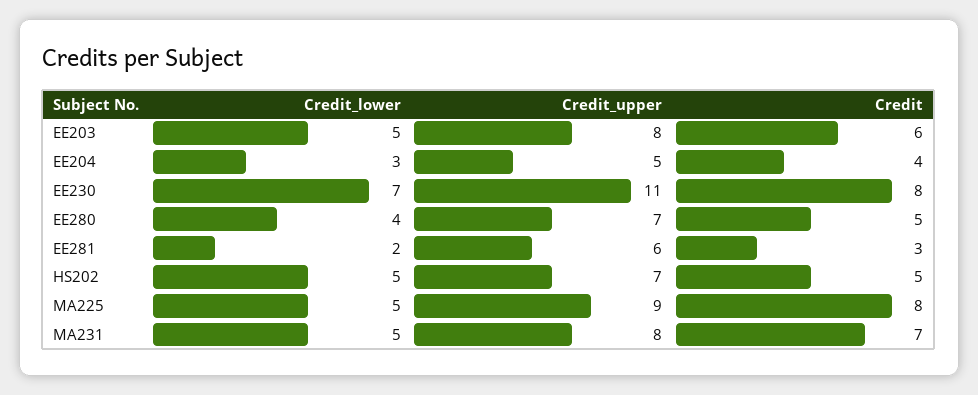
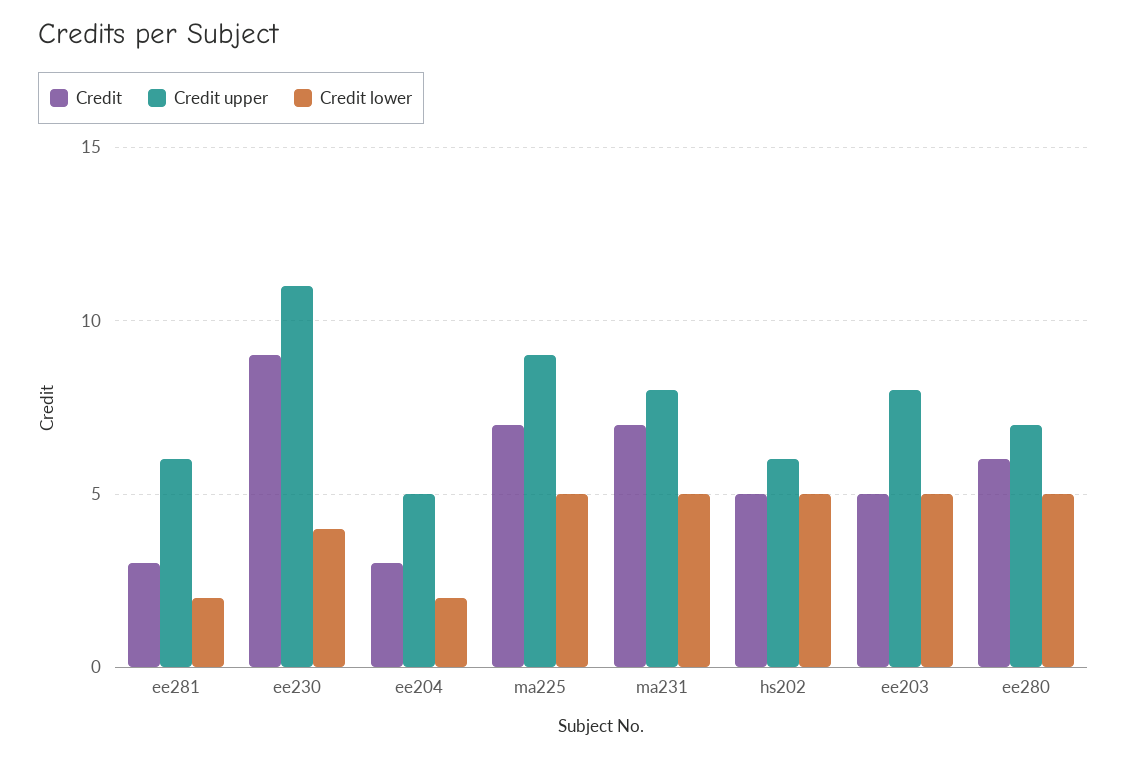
Credit, EE203: 6 -> 5
Credit_lower, EE204: 3 -> 2
Credit, EE204: 4 -> 3
Credit_lower, EE230: 7 -> 4
Credit, EE230: 8 -> 9
Credit_lower, EE280: 4 -> 5
Credit, EE280: 5 -> 6
Credit_upper, HS202: 7 -> 6
Credit, MA225: 8 -> 7

